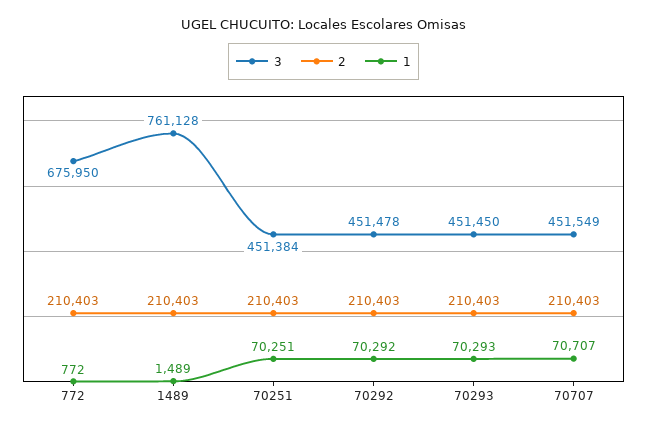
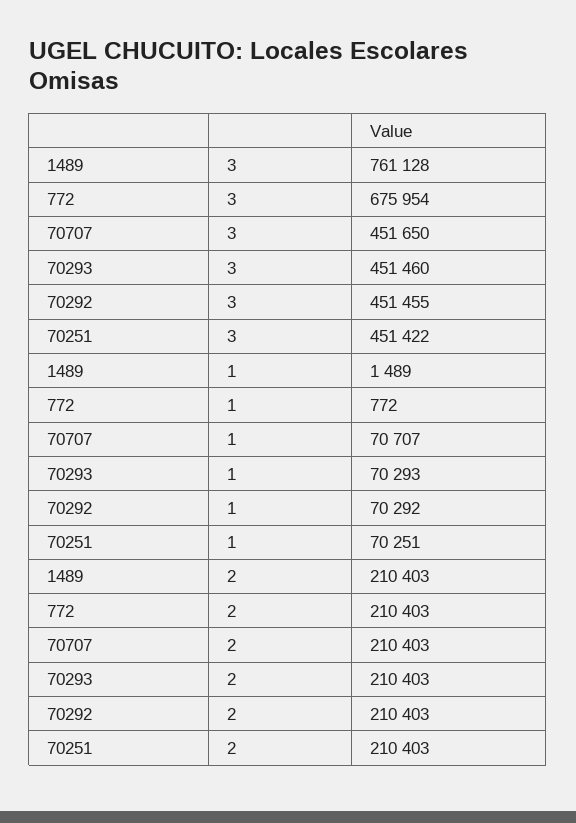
3, 772: 675950 -> 675954
3, 70251: 451384 -> 451422
3, 70292: 451478 -> 451455
3, 70293: 451450 -> 451460
3, 70707: 451549 -> 451650

